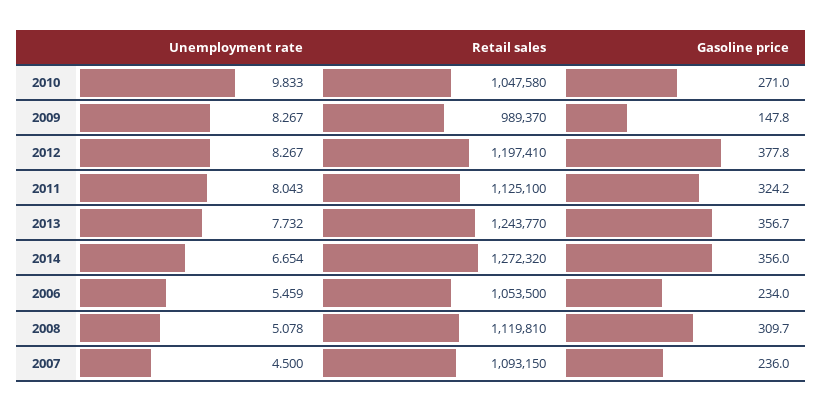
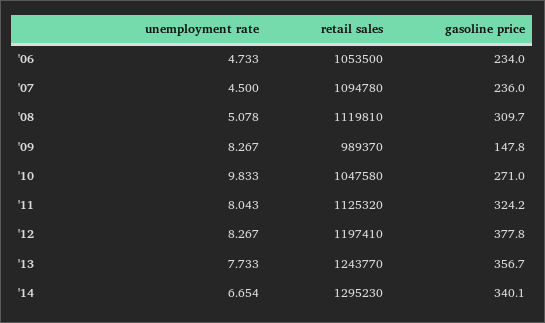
Retail sales, 2011: 1125100 -> 1125320
Unemployment rate, 2013: 7.732 -> 7.733
Retail sales, 2014: 1272320 -> 1295230
Gasoline price, 2014: 356 -> 340.1
Unemployment rate, 2006: 5.459 -> 4.733
Retail sales, 2007: 1093150 -> 1094780

